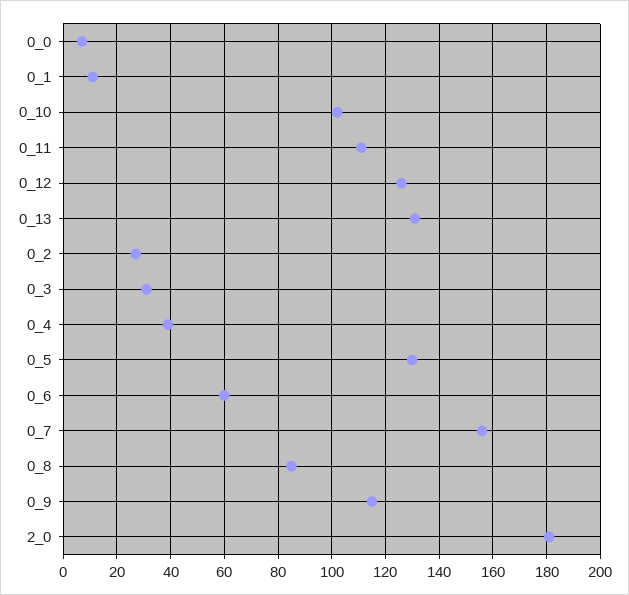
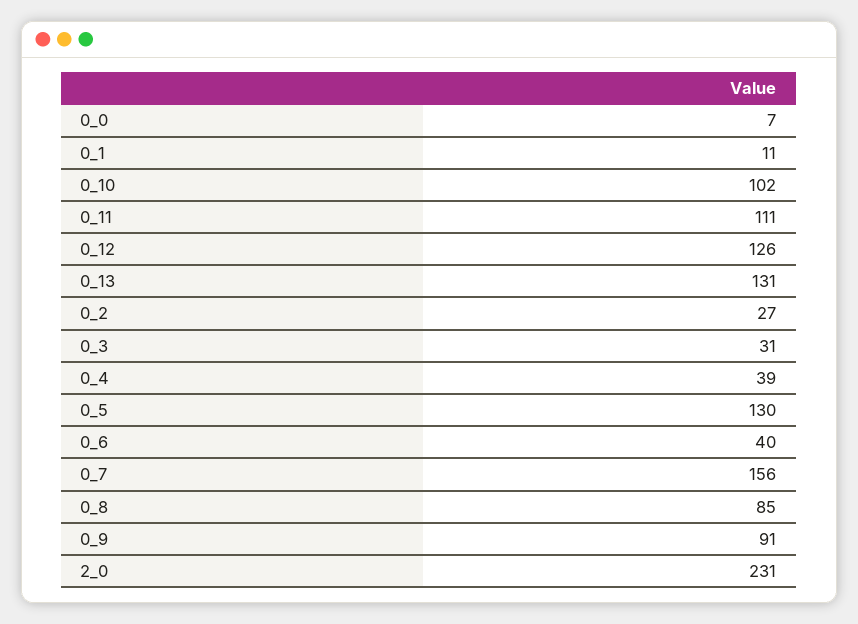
0_6: 60 -> 40
0_9: 115 -> 91
2_0: 180 -> 231

